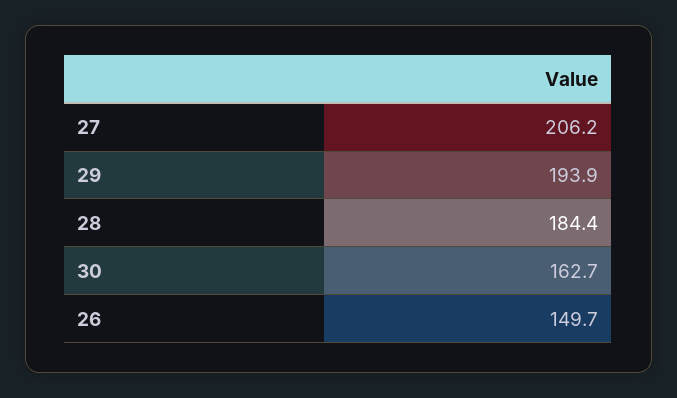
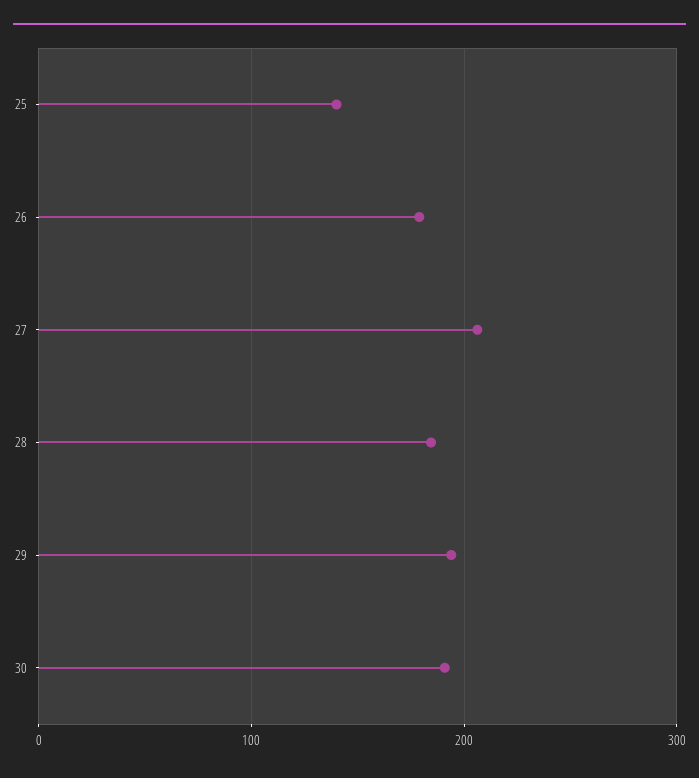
30: 162.7 -> 190
26: 149.7 -> 180
25: none -> 140

